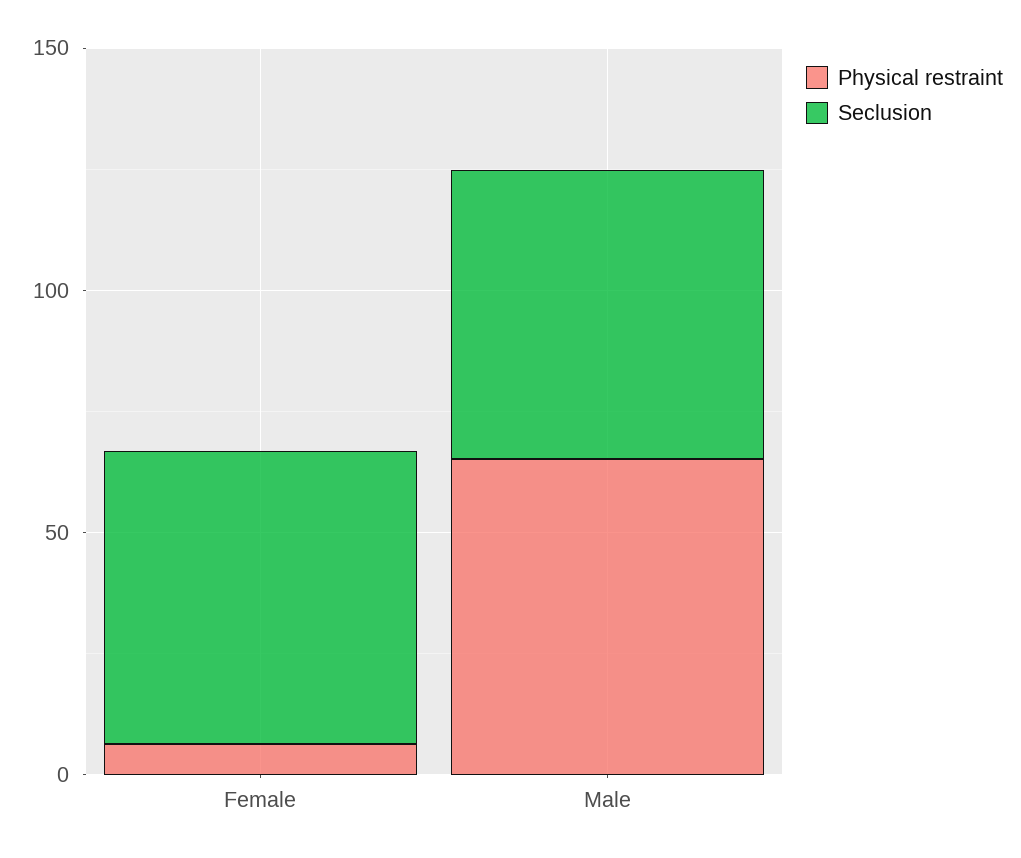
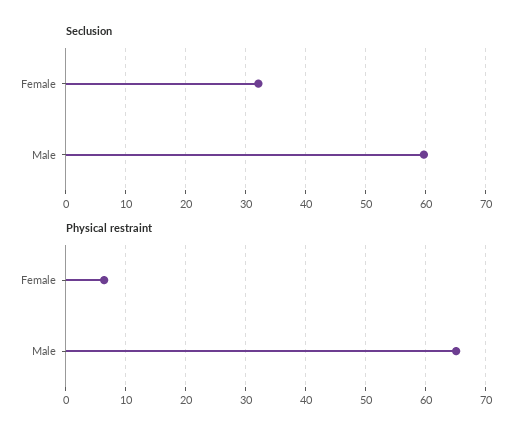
Seclusion, Female: 60 -> 32

